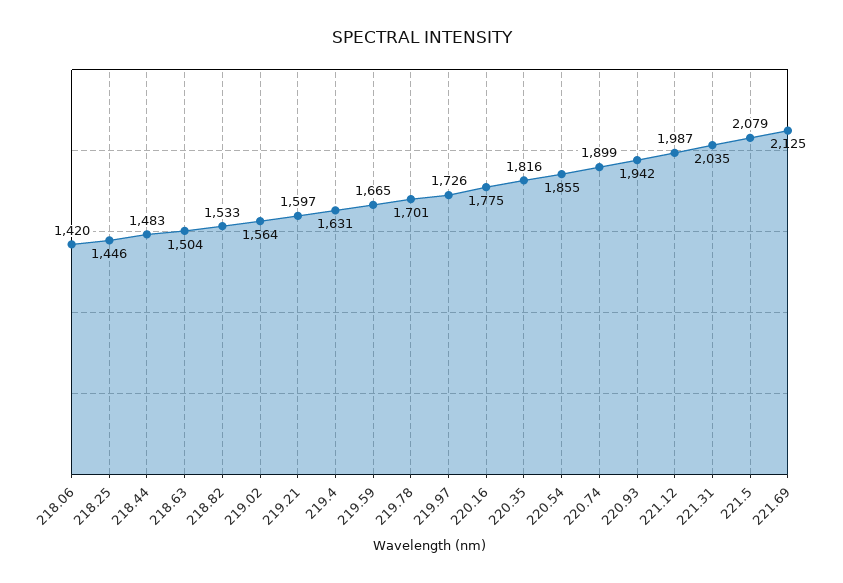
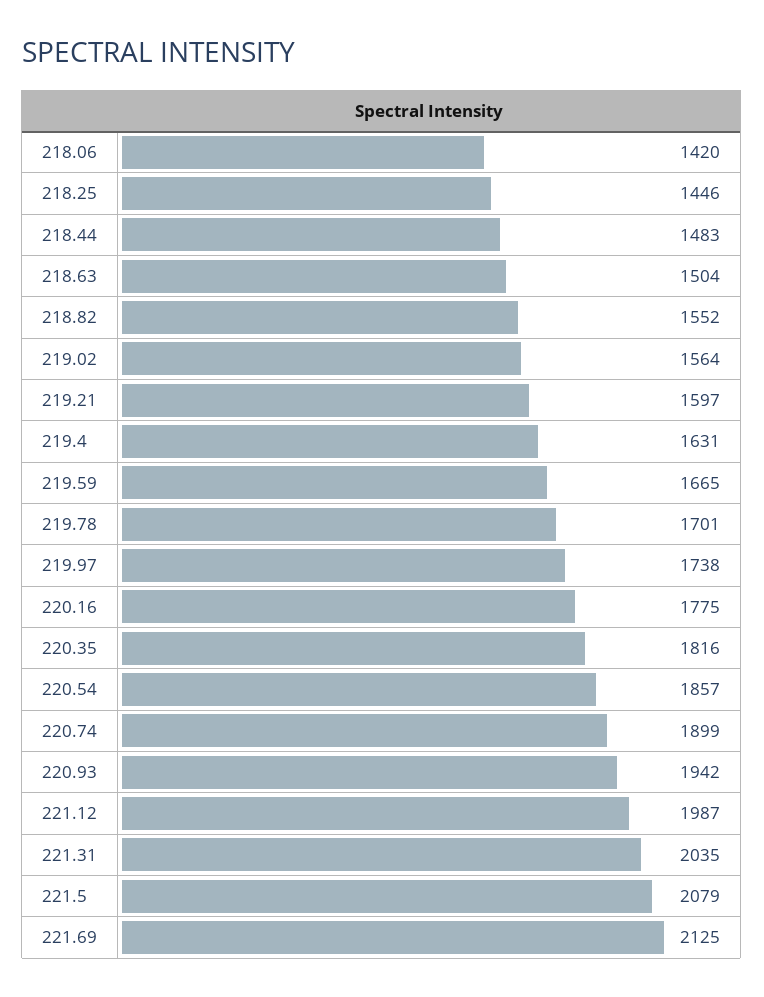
218.82: 1533 -> 1552
219.97: 1726 -> 1738
220.54: 1855 -> 1857

